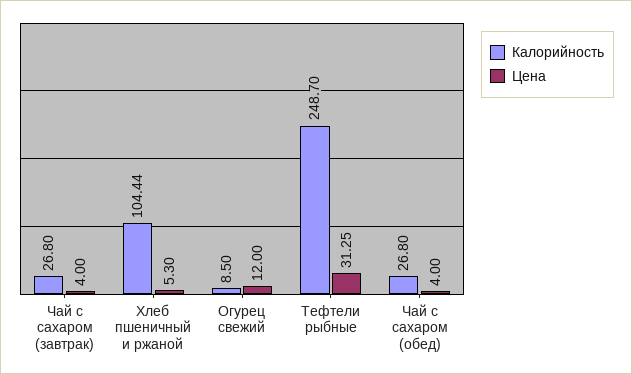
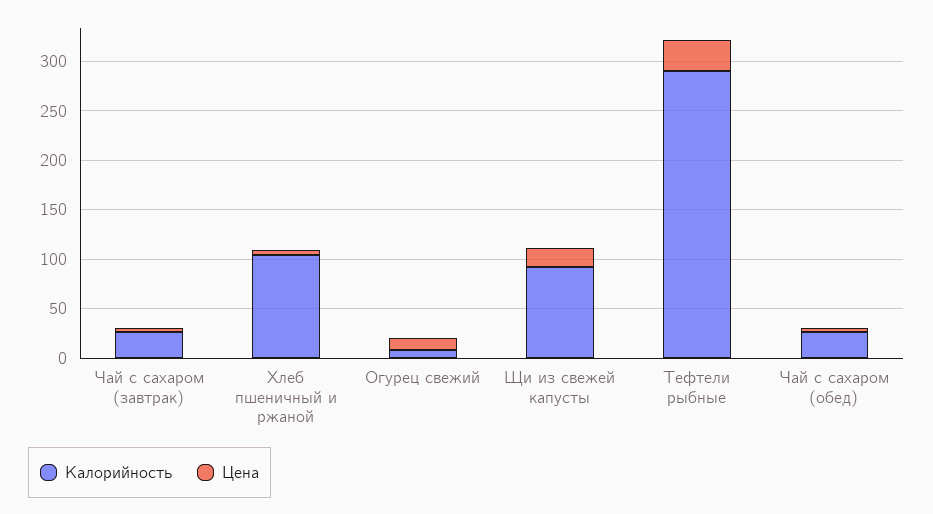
Калорийность, Тефтели рыбные: 248.7 -> 290
Калорийность, Щи из свежей капусты: none -> 90
Цена, Щи из свежей капусты: none -> 20

